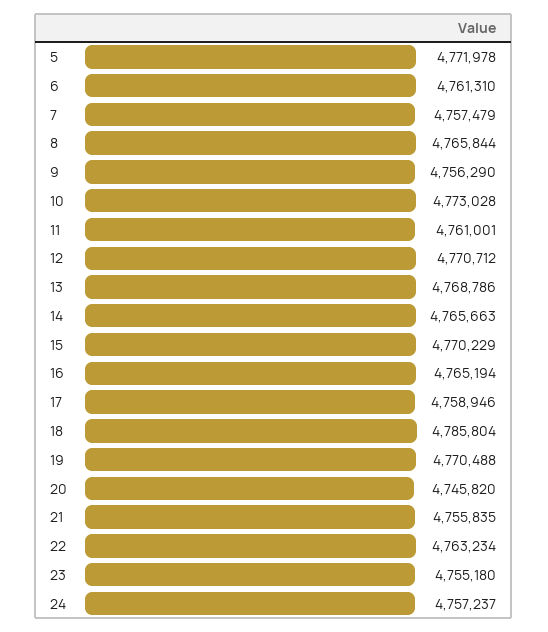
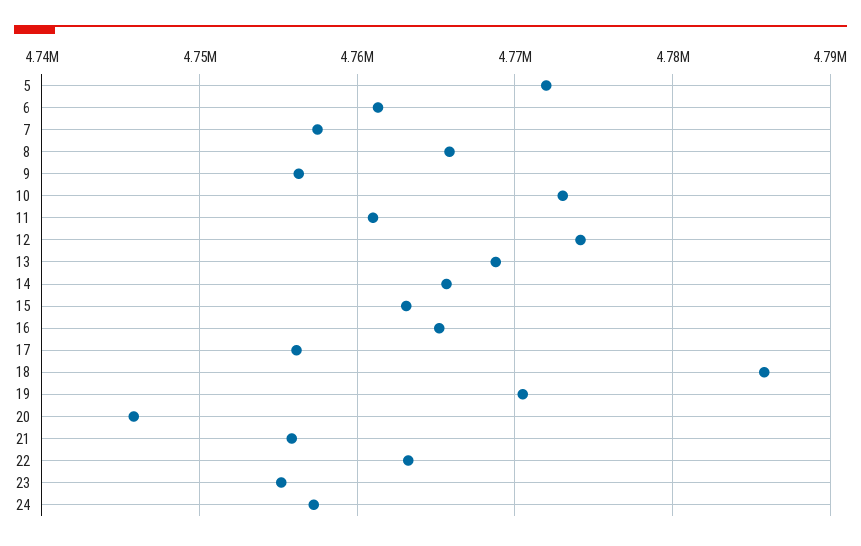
12: 4770712 -> 4774000
15: 4770229 -> 4763000
17: 4758946 -> 4756000

